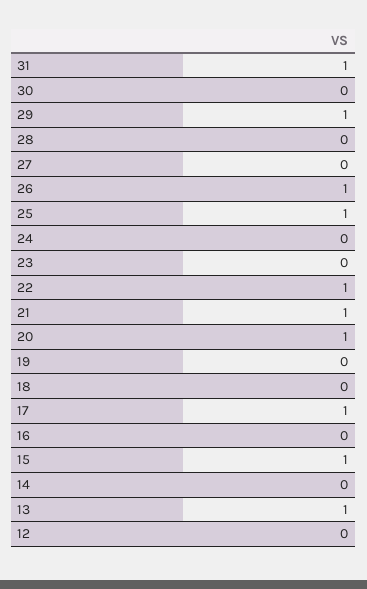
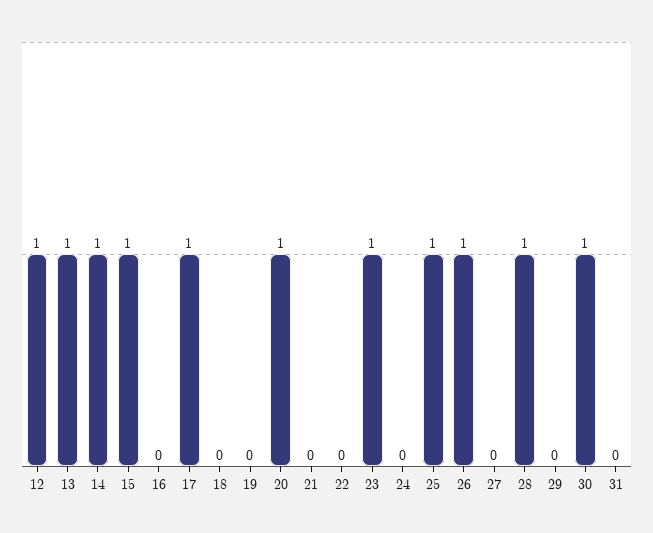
31: 1 -> 0
30: 0 -> 1
29: 1 -> 0
28: 0 -> 1
23: 0 -> 1
22: 1 -> 0
21: 1 -> 0
14: 0 -> 1
12: 0 -> 1

